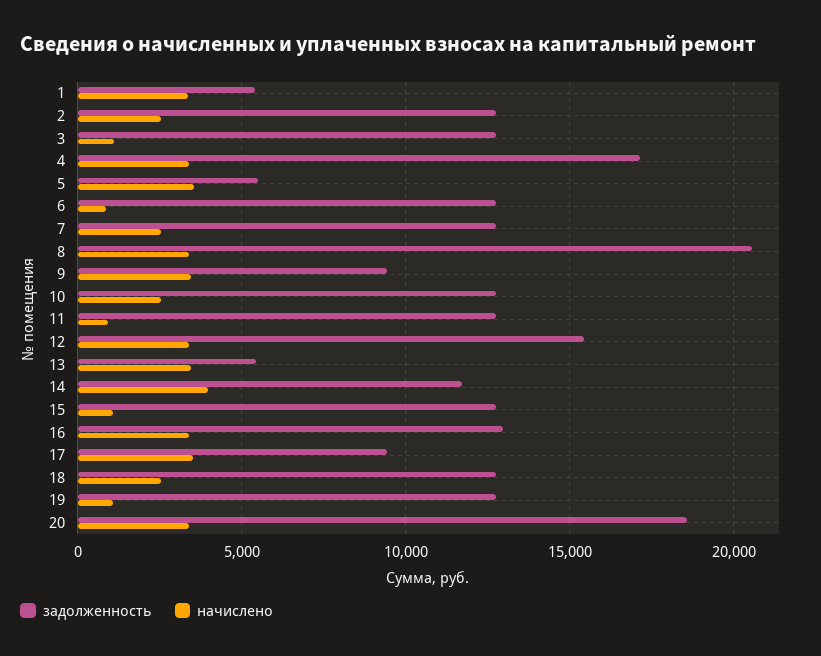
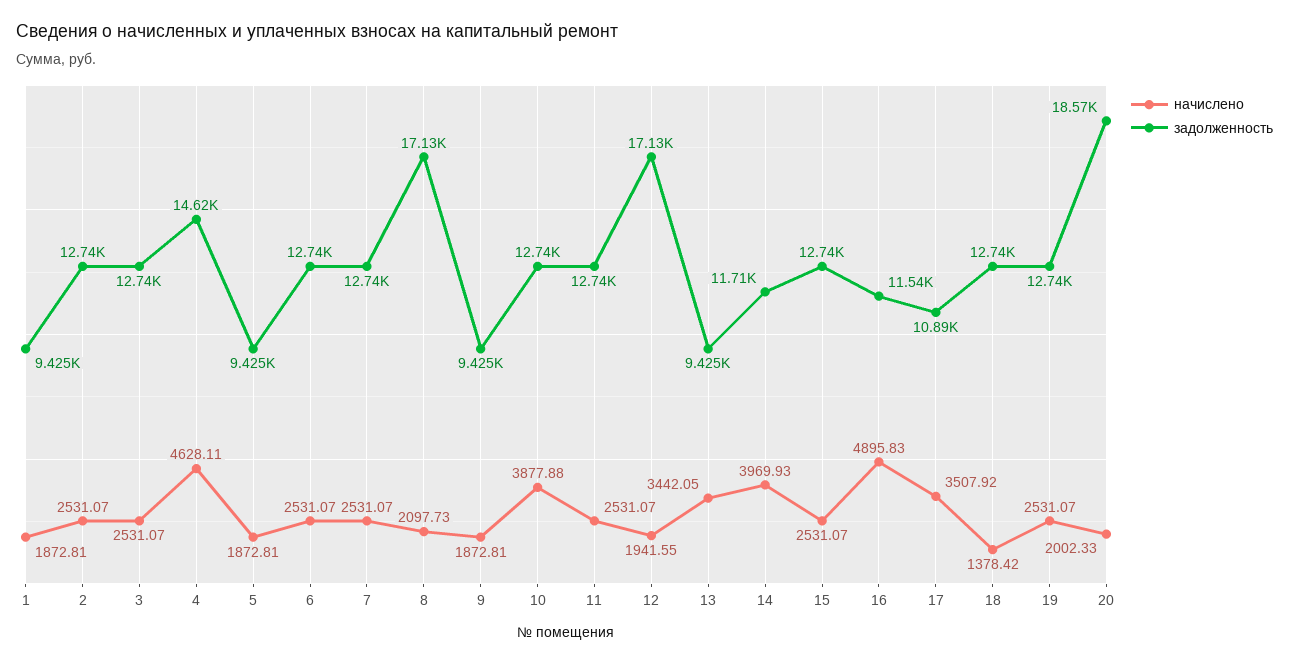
задолженность, 1: 5500 -> 9425
начислено, 1: 3500 -> 1872.81
начислено, 3: 1000 -> 2531.07
задолженность, 4: 17000 -> 14620
начислено, 4: 3500 -> 4628.11
задолженность, 5: 5500 -> 9425
начислено, 5: 3500 -> 1872.81
начислено, 6: 1000 -> 2531.07
задолженность, 8: 20500 -> 17130
начислено, 8: 3500 -> 2097.73
начислено, 9: 3500 -> 1872.81
начислено, 10: 2500 -> 3877.88
начислено, 11: 1000 -> 2531.07
задолженность, 12: 15500 -> 17130
начислено, 12: 3500 -> 1941.55
задолженность, 13: 5500 -> 9425
начислено, 15: 1000 -> 2531.07
задолженность, 16: 13000 -> 11540
начислено, 16: 3500 -> 4895.83
задолженность, 17: 9500 -> 10890
начислено, 18: 2500 -> 1378.42
начислено, 19: 1000 -> 2531.07
начислено, 20: 3500 -> 2002.33

